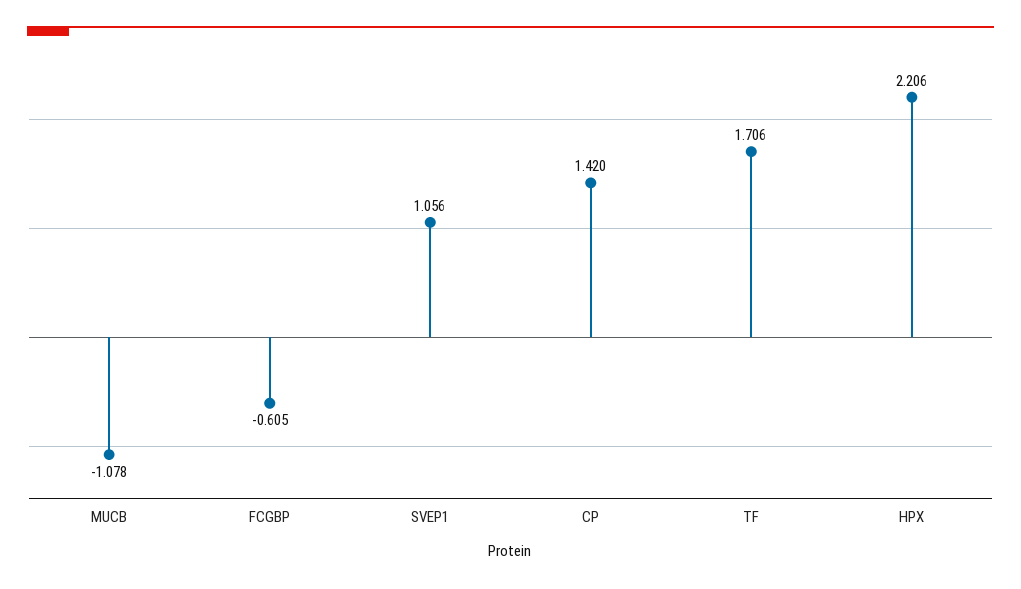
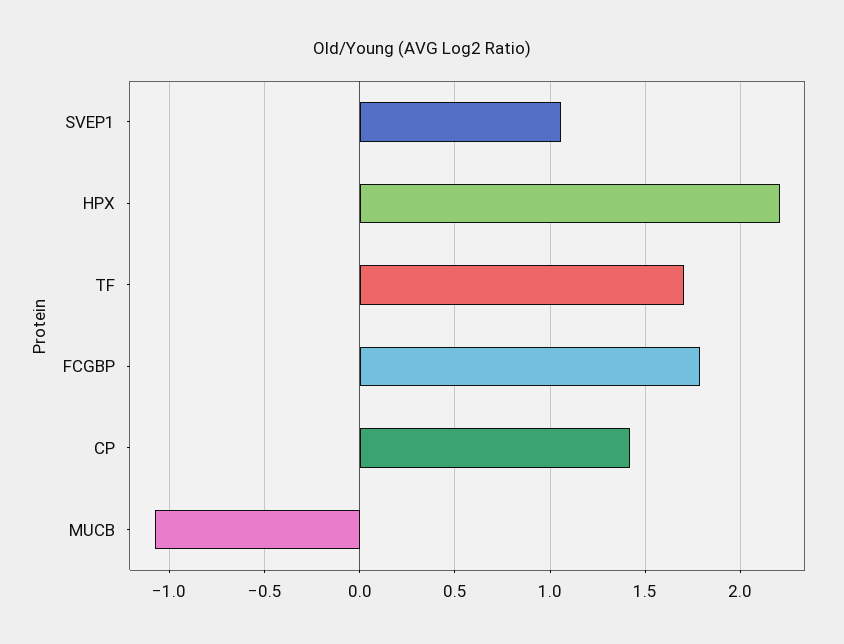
FCGBP: -0.605 -> 1.8

